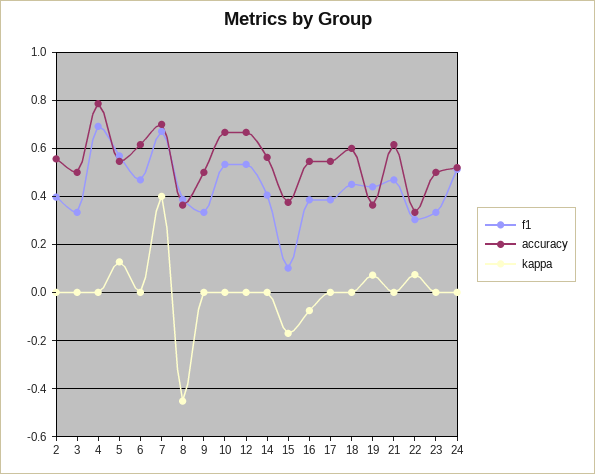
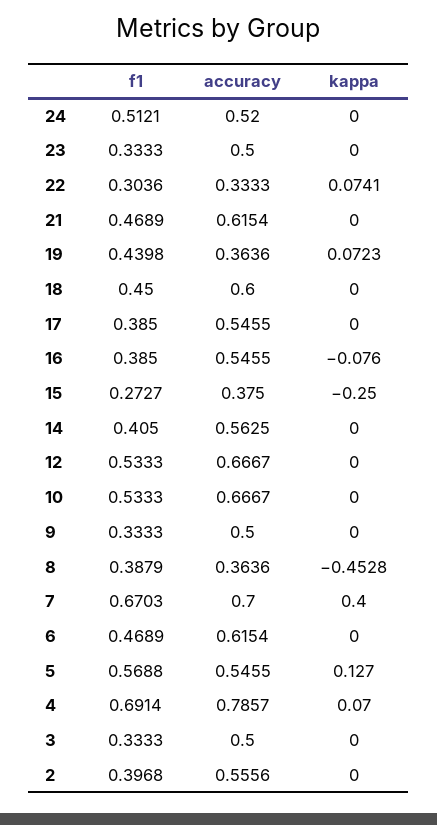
kappa, 4: 0 -> 0.07
f1, 15: 0.1 -> 0.2727
kappa, 15: -0.175 -> -0.25

